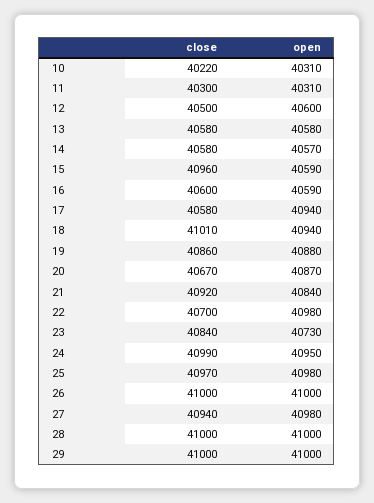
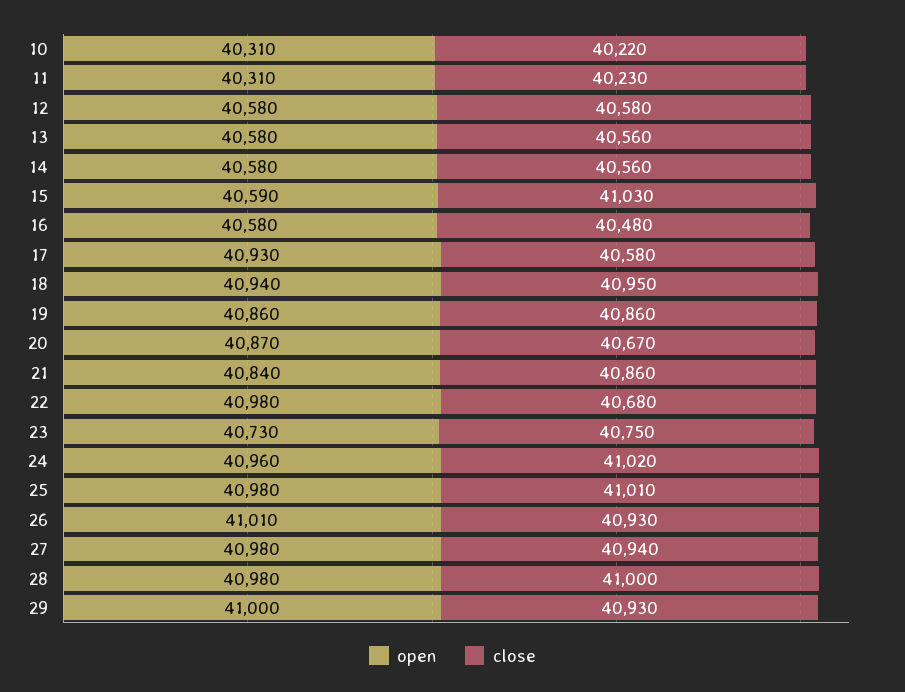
close, 11: 40300 -> 40230
close, 12: 40500 -> 40580
open, 12: 40600 -> 40580
close, 13: 40580 -> 40560
close, 14: 40580 -> 40560
open, 14: 40570 -> 40580
close, 15: 40960 -> 41030
close, 16: 40600 -> 40480
open, 16: 40590 -> 40580
open, 17: 40940 -> 40930
close, 18: 41010 -> 40950
open, 19: 40880 -> 40860
close, 21: 40920 -> 40860
close, 22: 40700 -> 40680
close, 23: 40840 -> 40750
close, 24: 40990 -> 41020
open, 24: 40950 -> 40960
close, 25: 40970 -> 41010
close, 26: 41000 -> 40930
open, 26: 41000 -> 41010
open, 28: 41000 -> 40980
close, 29: 41000 -> 40930

